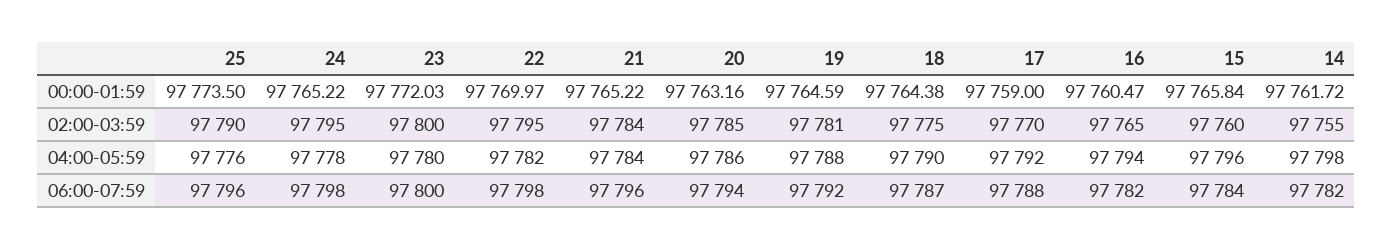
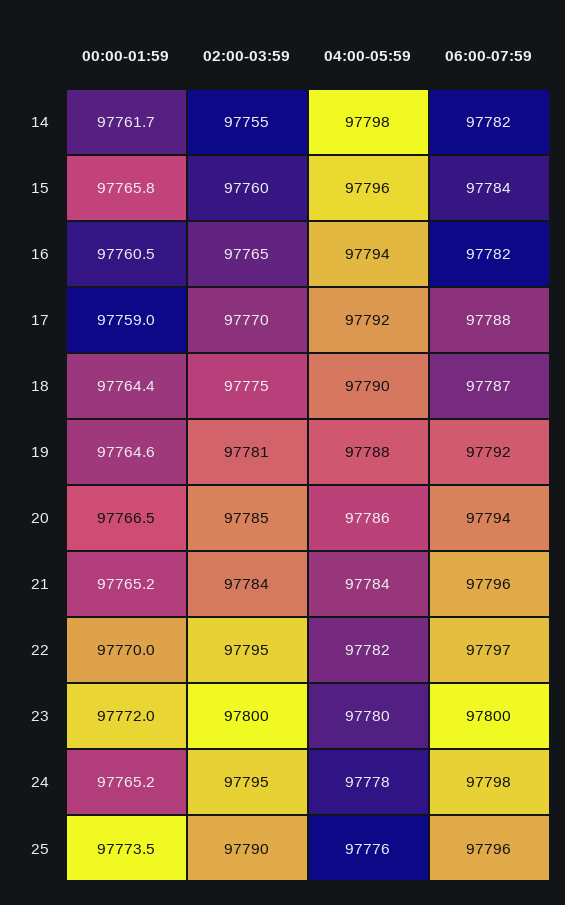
20, 00:00-01:59: 97763.16 -> 97766.5
22, 06:00-07:59: 97798 -> 97797

